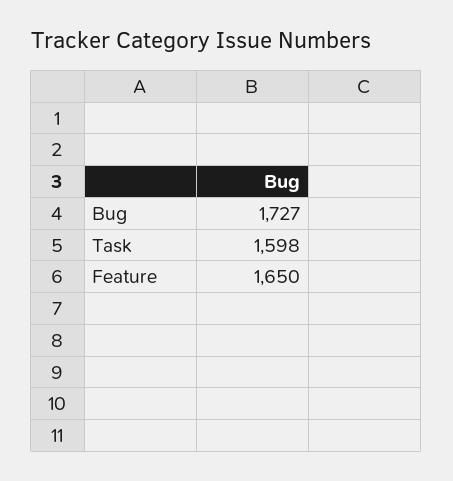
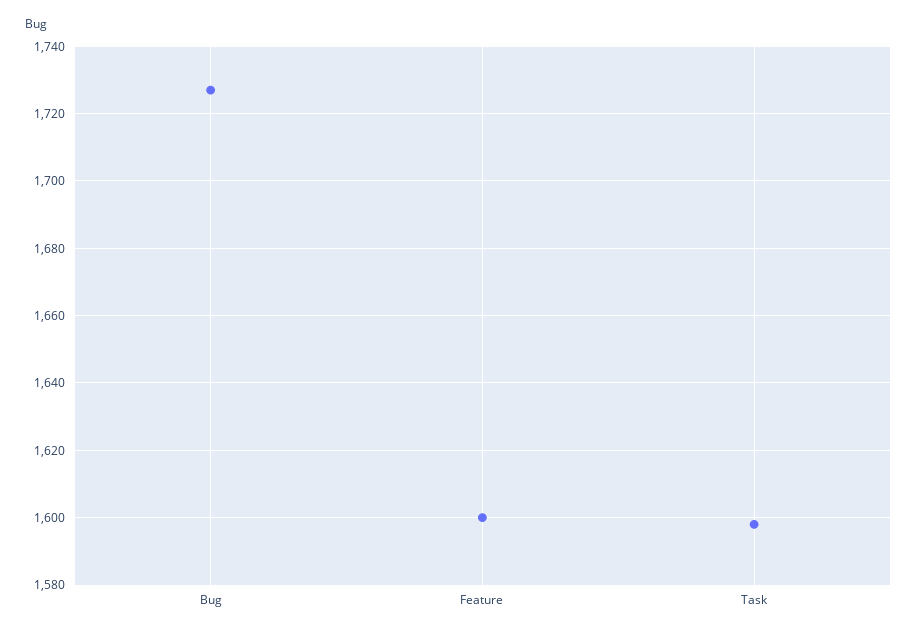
Feature: 1650 -> 1600

